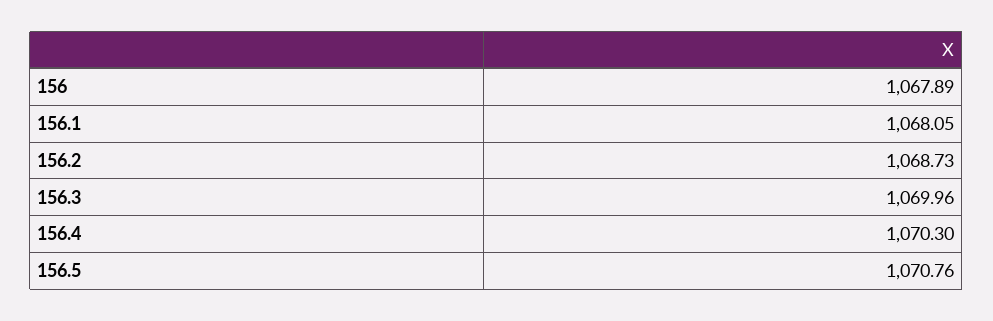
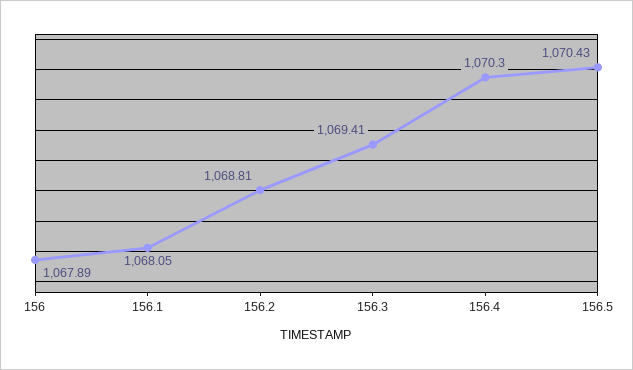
156.2: 1068.73 -> 1068.81
156.3: 1069.96 -> 1069.41
156.5: 1070.76 -> 1070.43

